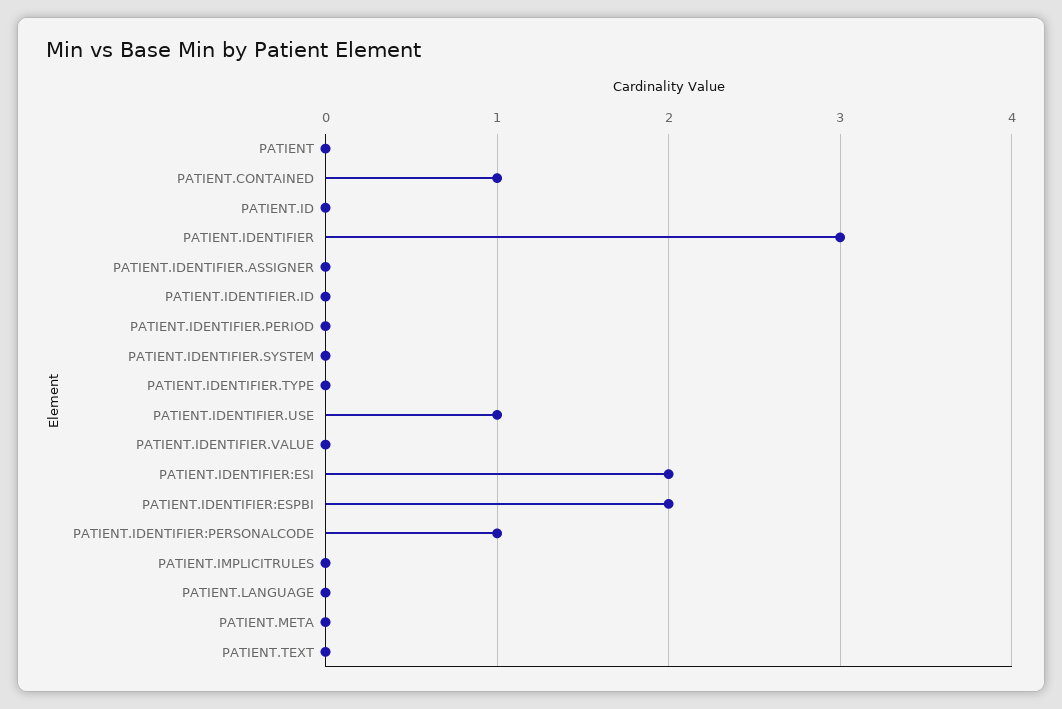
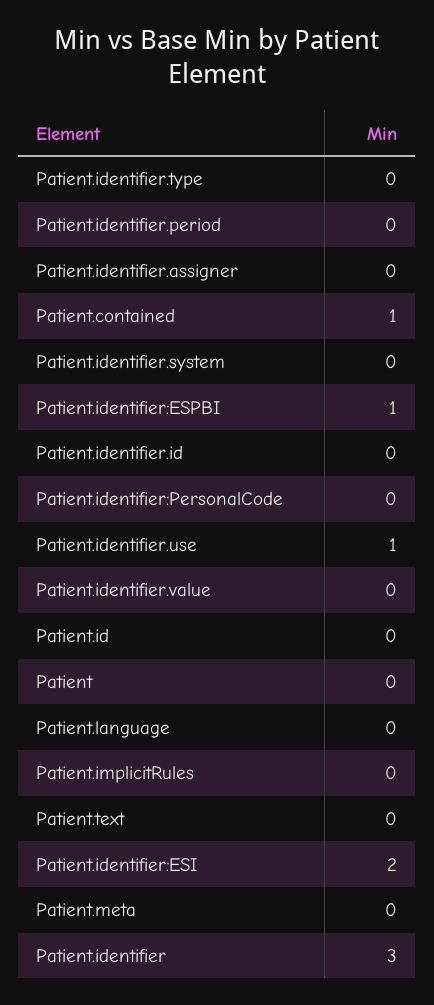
PATIENT.IDENTIFIER:ESPBI: 2 -> 1
PATIENT.IDENTIFIER:PERSONALCODE: 1 -> 0

